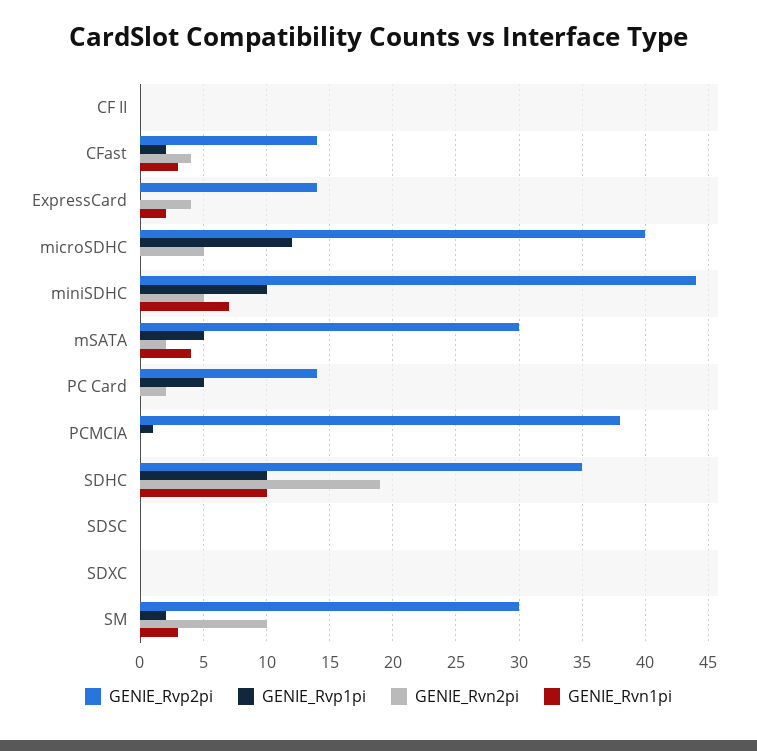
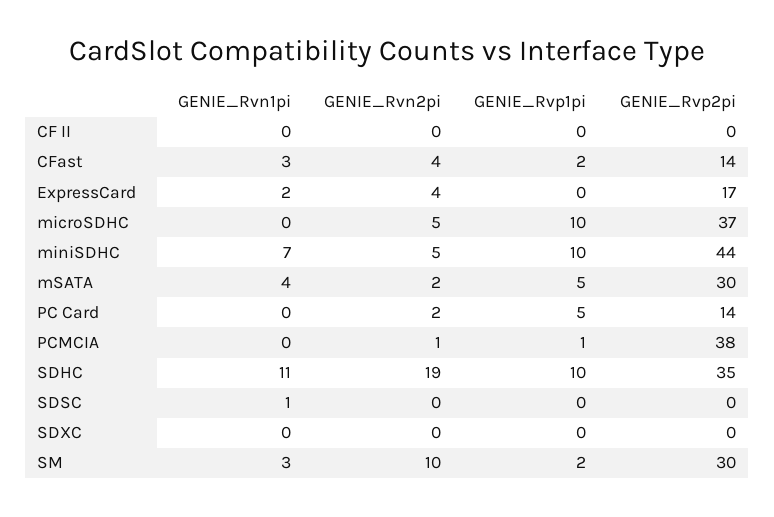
GENIE_Rvp2pi, ExpressCard: 14 -> 17
GENIE_Rvp2pi, microSDHC: 40 -> 37
GENIE_Rvp1pi, microSDHC: 12 -> 10
GENIE_Rvn2pi, PCMCIA: 0 -> 1
GENIE_Rvn1pi, SDHC: 10 -> 11
GENIE_Rvn1pi, SDSC: 0 -> 1

